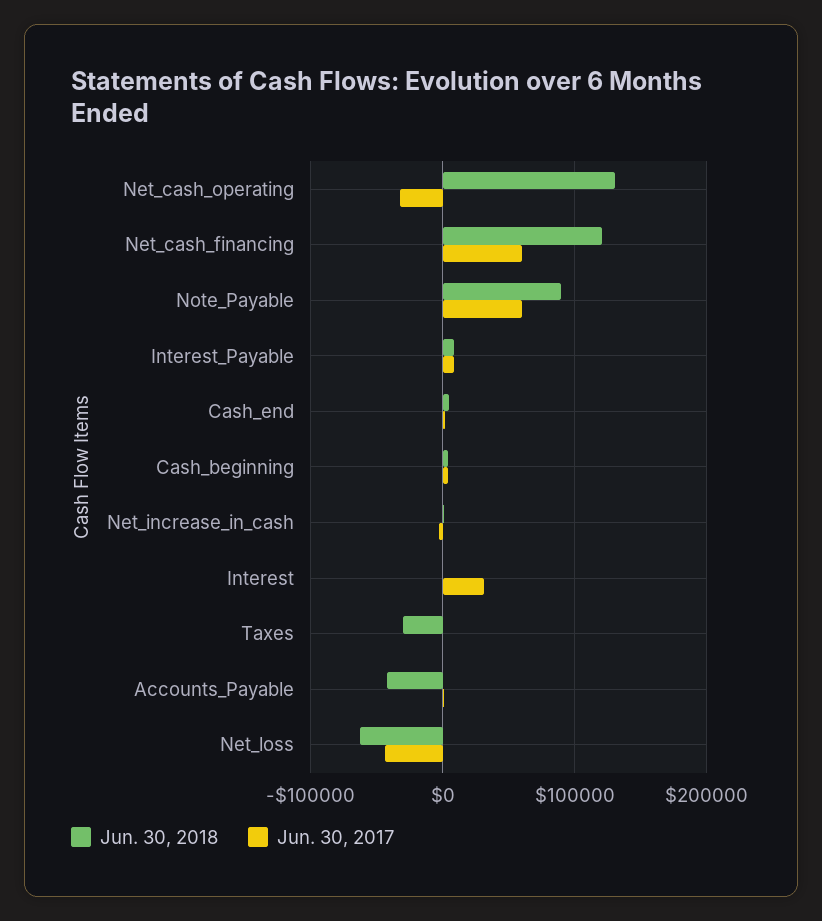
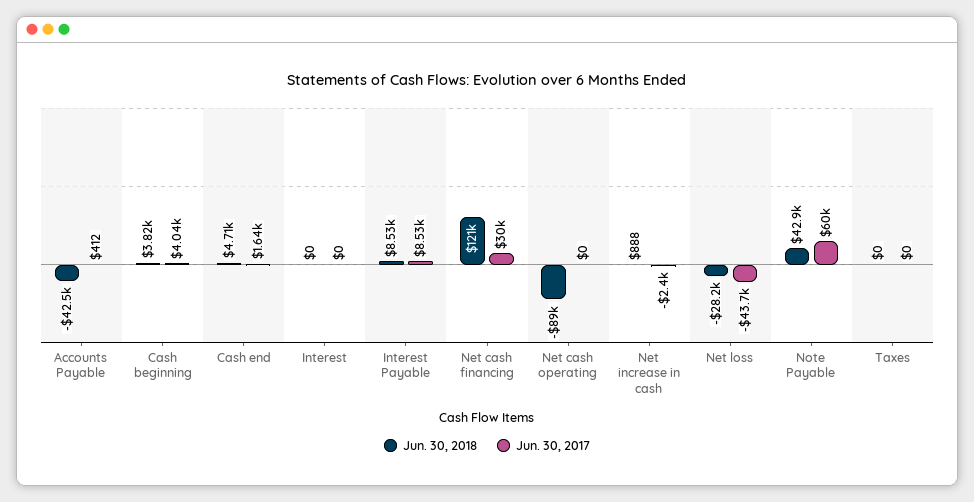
Jun. 30, 2018, Net_cash_operating: 130000 -> -89000
Jun. 30, 2017, Net_cash_operating: -30000 -> 0
Jun. 30, 2017, Net_cash_financing: 60000 -> 30000
Jun. 30, 2018, Note_Payable: 90000 -> 42900
Jun. 30, 2017, Interest: 30000 -> 0
Jun. 30, 2018, Taxes: -30000 -> 0
Jun. 30, 2018, Net_loss: -60000 -> -28200

